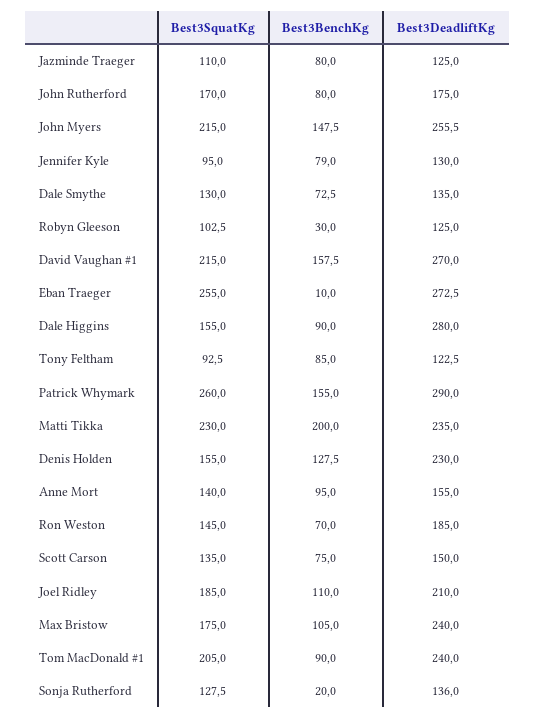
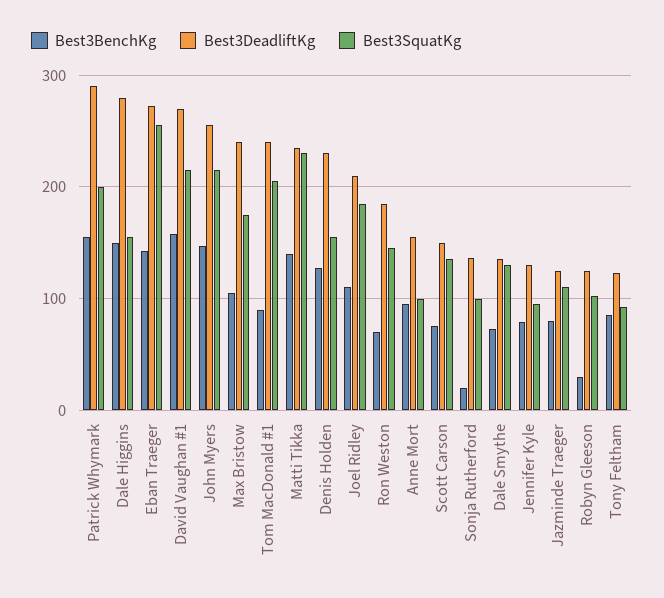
Best3SquatKg, John Rutherford: 170 -> none
Best3BenchKg, John Rutherford: 80 -> none
Best3DeadliftKg, John Rutherford: 175 -> none
Best3BenchKg, Eban Traeger: 10 -> 140
Best3BenchKg, Dale Higgins: 90 -> 150
Best3SquatKg, Patrick Whymark: 260 -> 200
Best3BenchKg, Matti Tikka: 200 -> 140
Best3SquatKg, Anne Mort: 140 -> 100
Best3SquatKg, Sonja Rutherford: 127.5 -> 100

